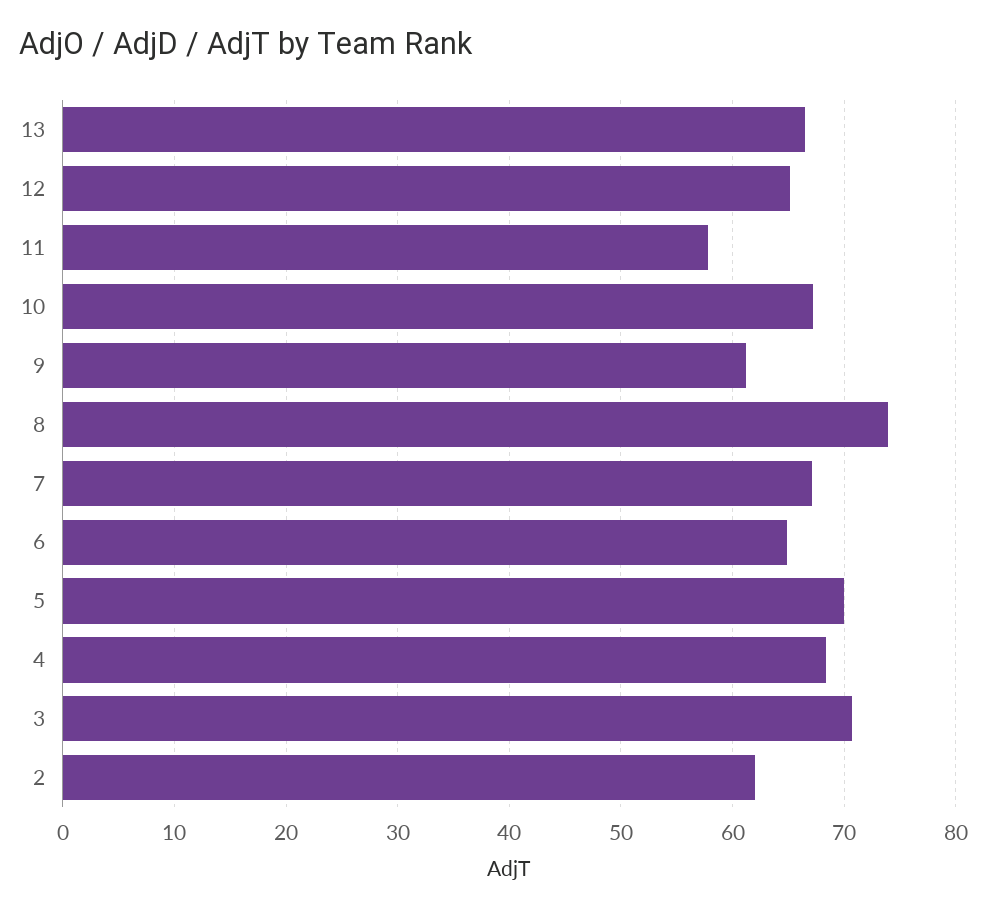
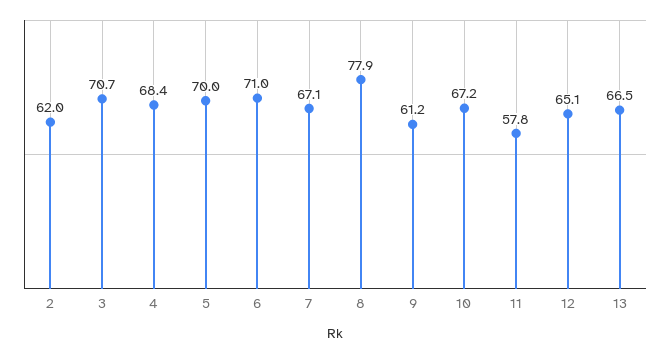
8: 74 -> 77.9
6: 65 -> 71

